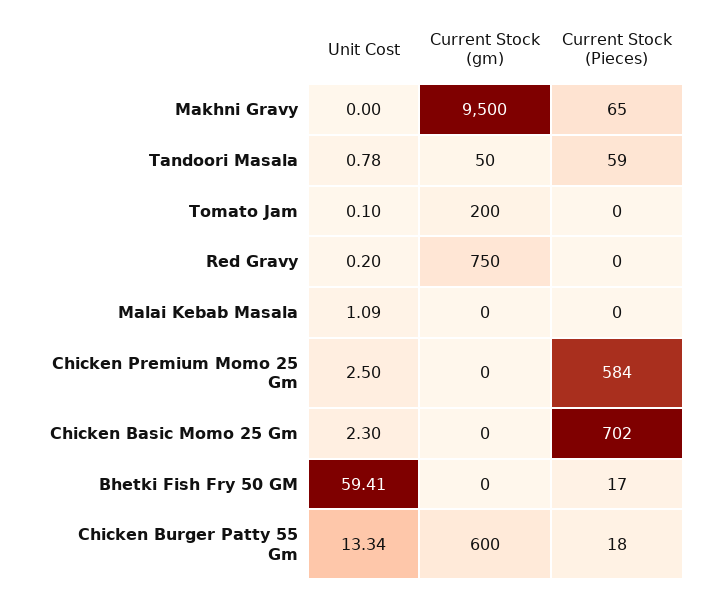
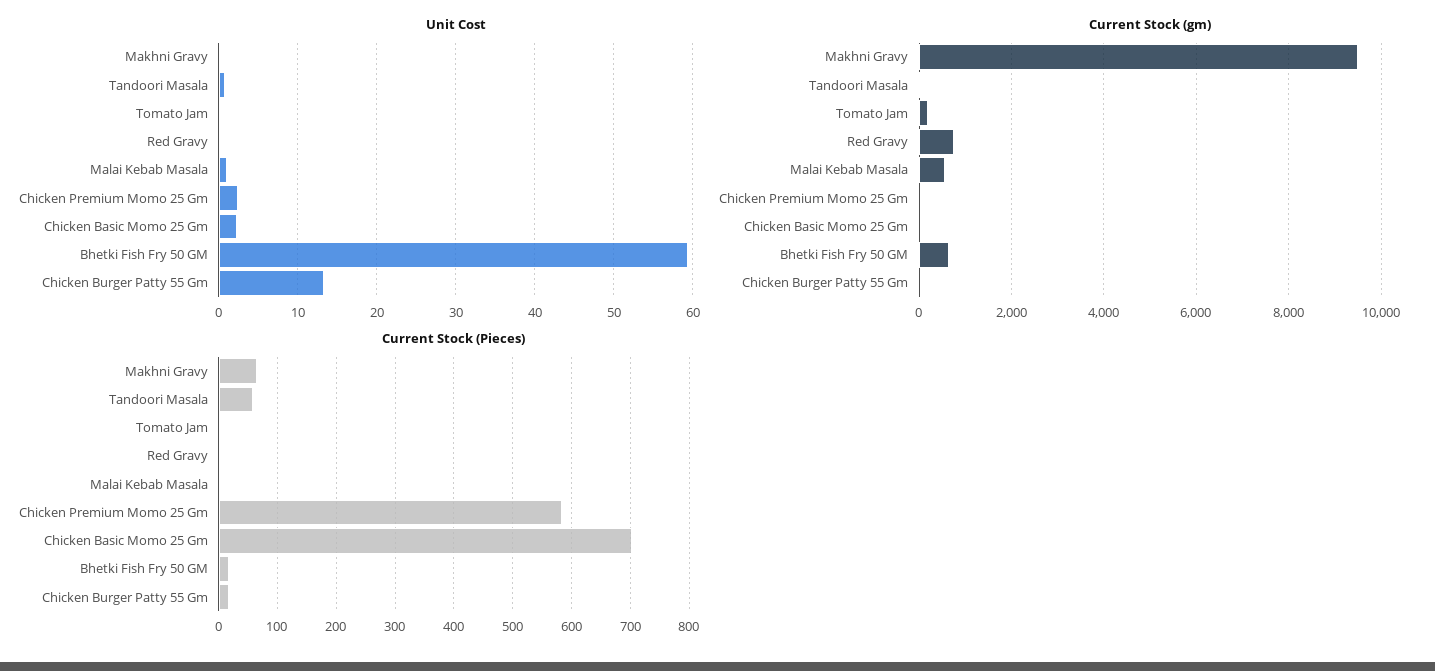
Current Stock (gm), Malai Kebab Masala: 0 -> 600
Current Stock (gm), Bhetki Fish Fry 50 GM: 0 -> 600
Current Stock (gm), Chicken Burger Patty 55 Gm: 600 -> 0

